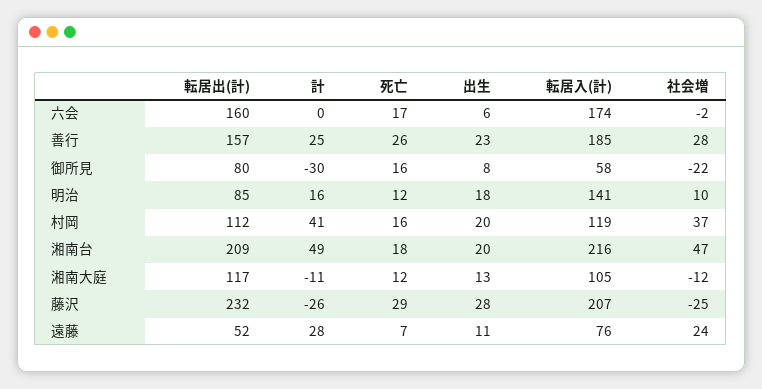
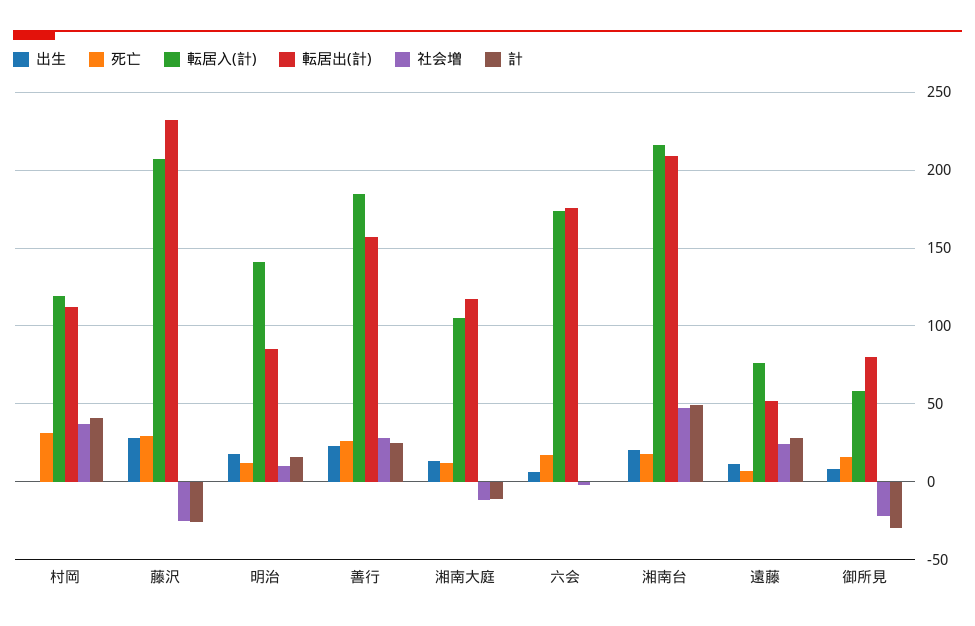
転居出(計), 六会: 160 -> 175
死亡, 村岡: 16 -> 30
出生, 村岡: 20 -> 0

